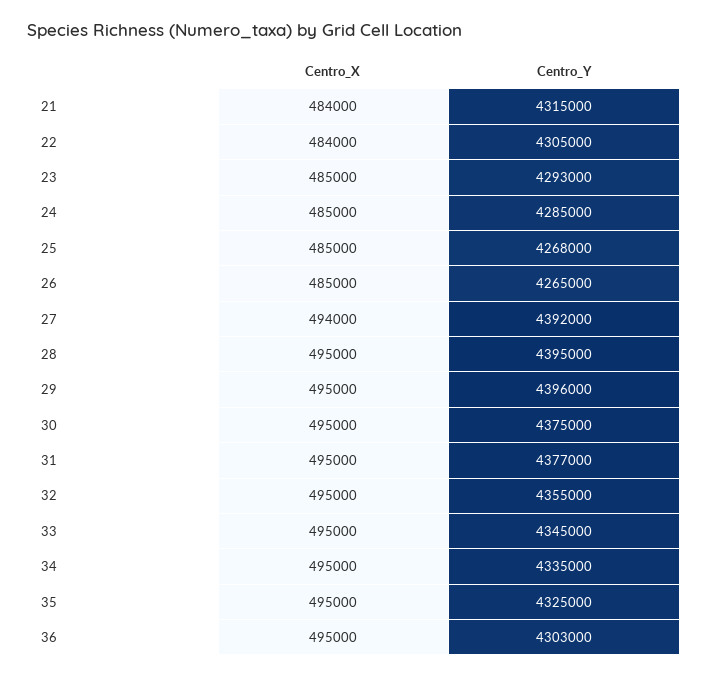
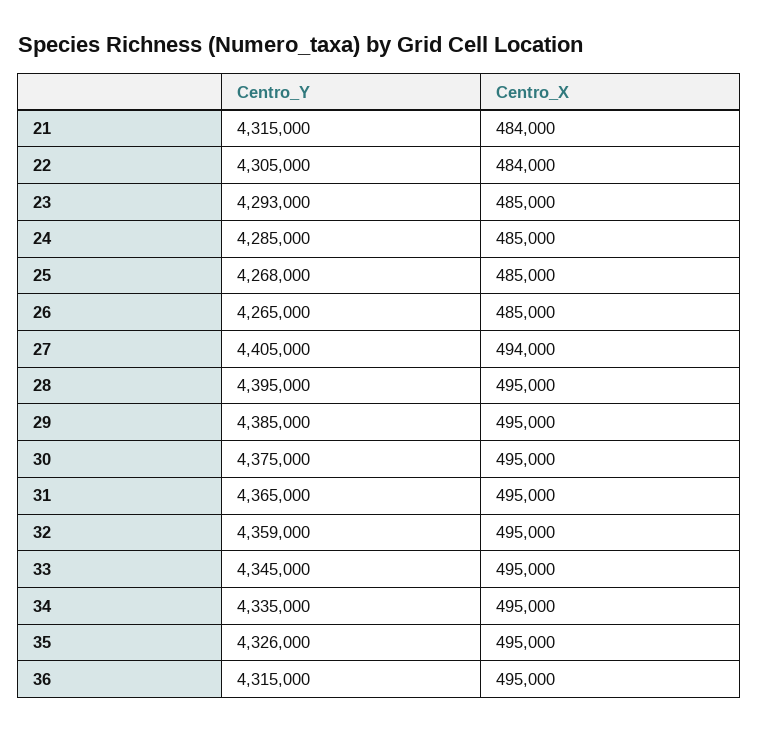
Centro_Y, 27: 4392000 -> 4405000
Centro_Y, 29: 4396000 -> 4385000
Centro_Y, 31: 4377000 -> 4365000
Centro_Y, 32: 4355000 -> 4359000
Centro_Y, 35: 4325000 -> 4326000
Centro_Y, 36: 4303000 -> 4315000

